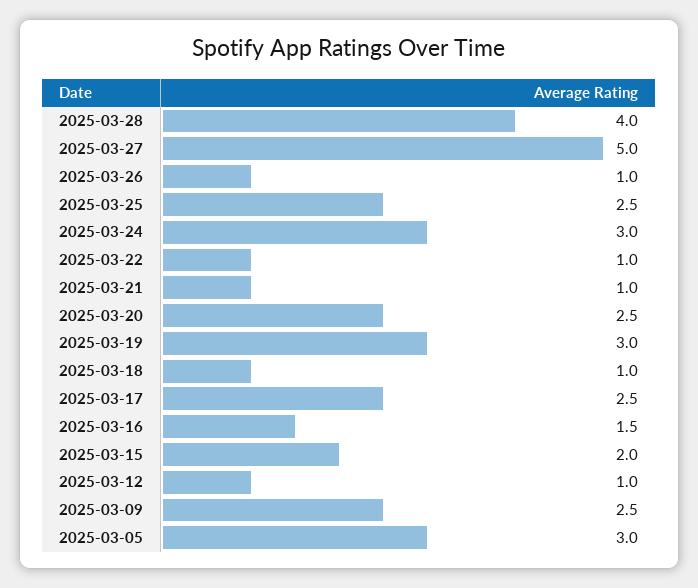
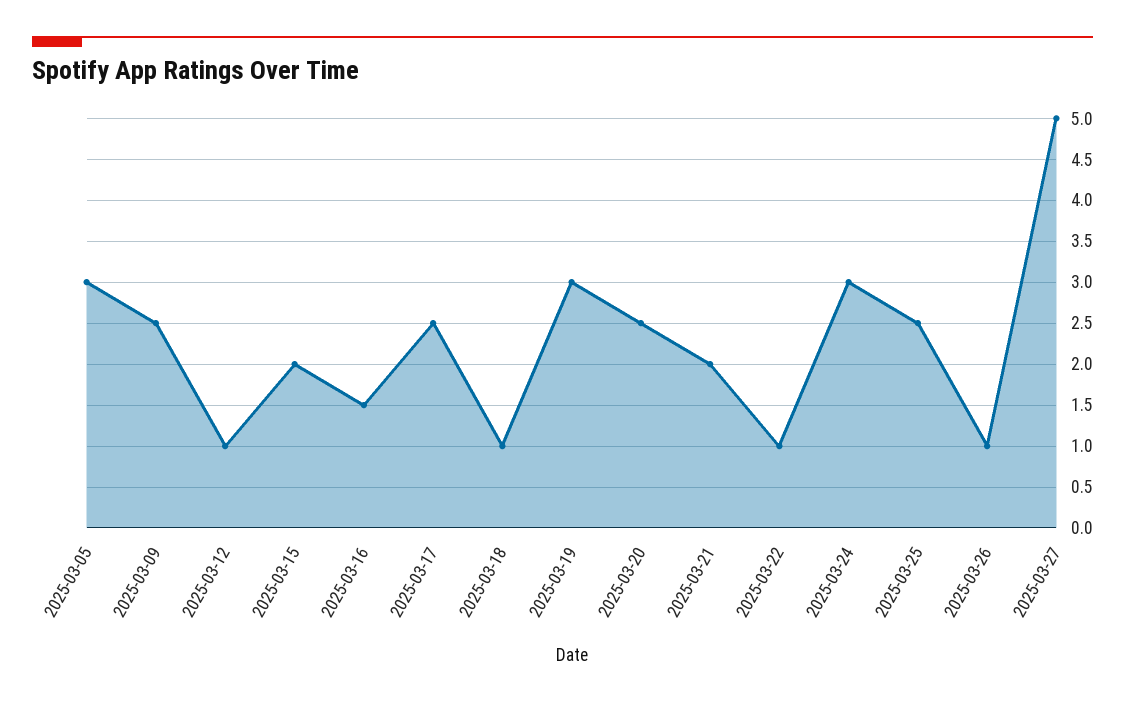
2025-03-28: 4 -> none
2025-03-21: 1 -> 2

